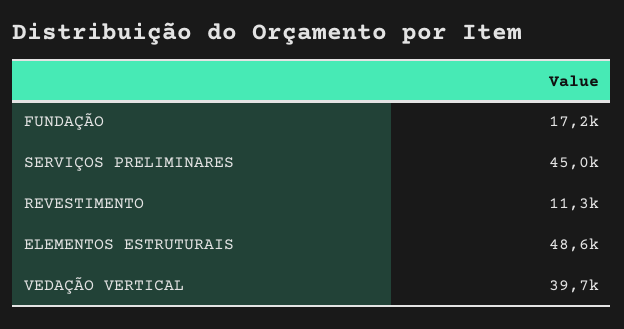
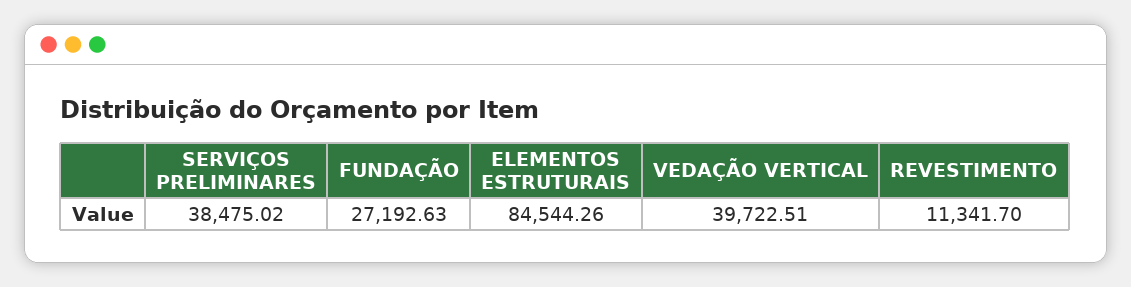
FUNDAÇÃO: 17200 -> 27192.63
SERVIÇOS PRELIMINARES: 45000 -> 38475.02
ELEMENTOS ESTRUTURAIS: 48600 -> 84544.26

